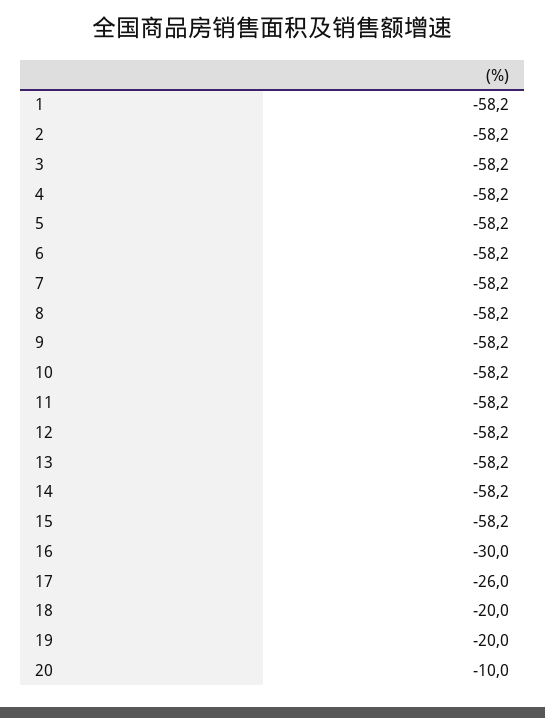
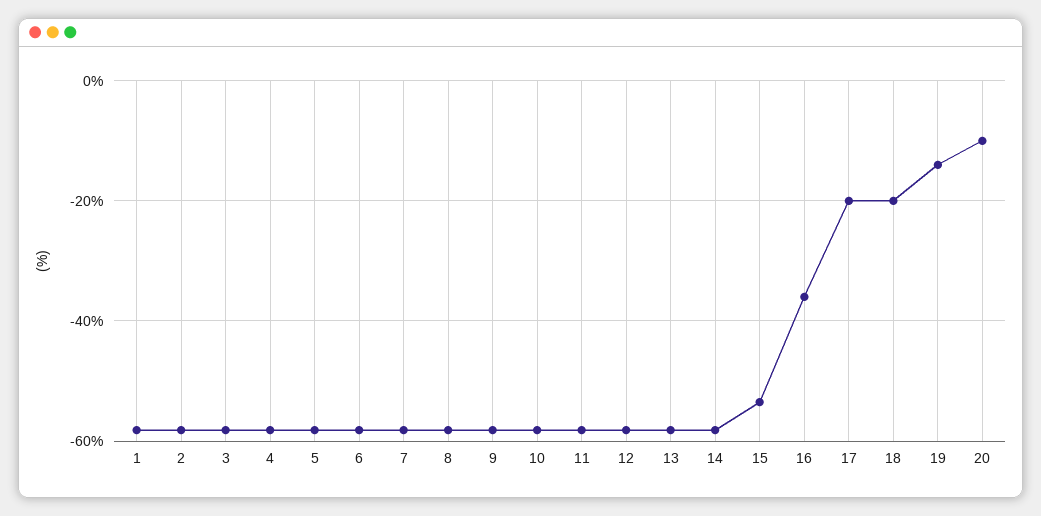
15: -58.2 -> -54
16: -30 -> -36
17: -26 -> -20
19: -20 -> -14

